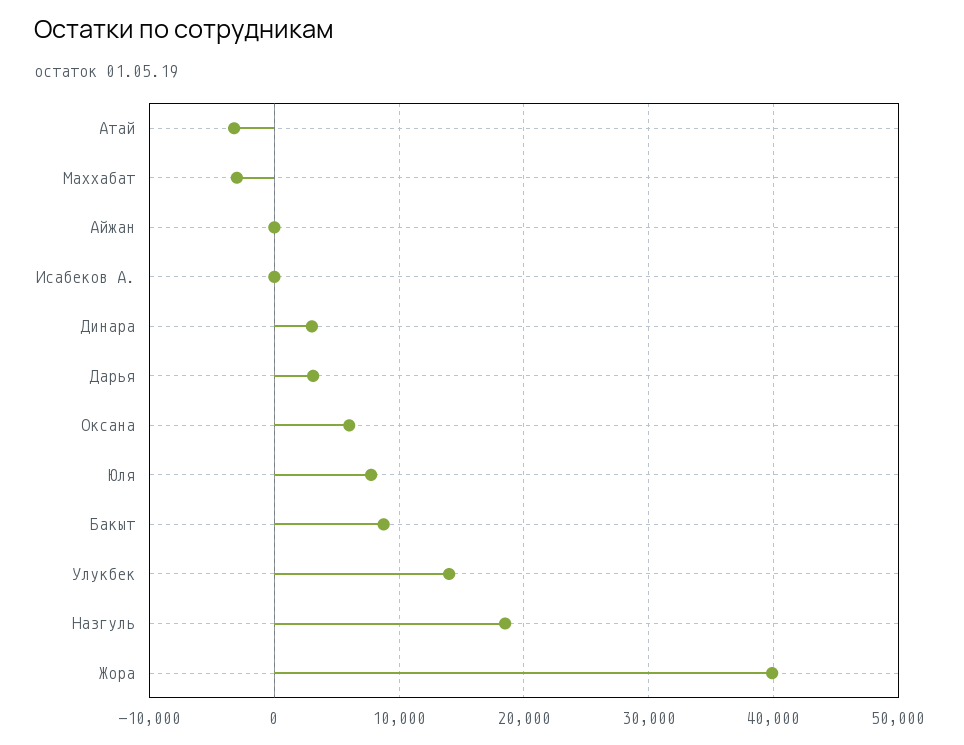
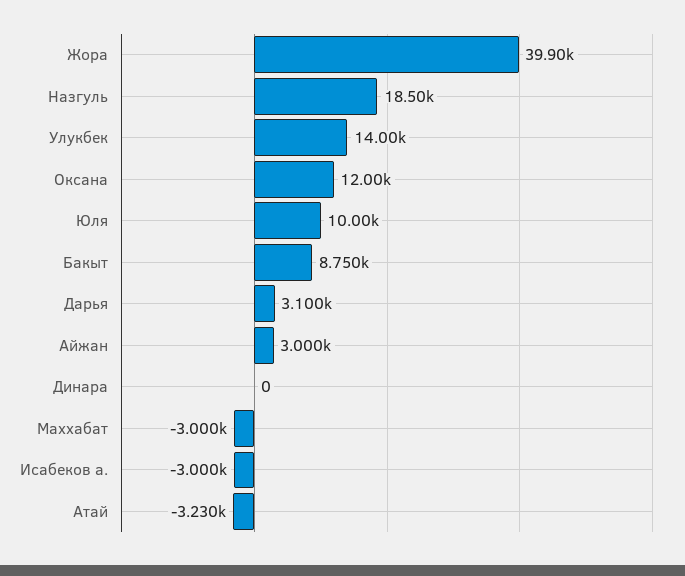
Айжан: 0 -> 3000
Исабеков А.: 0 -> -3000
Динара: 3000 -> 0
Оксана: 6000 -> 12000
Юля: 8000 -> 10000

